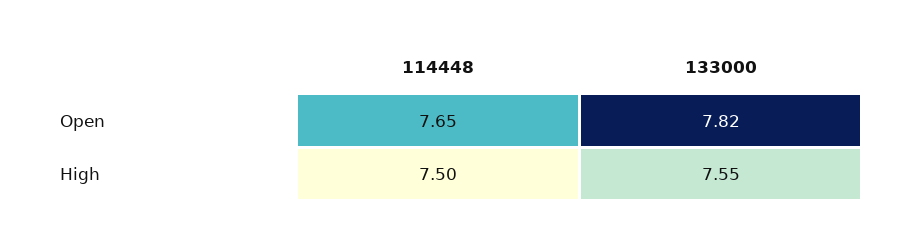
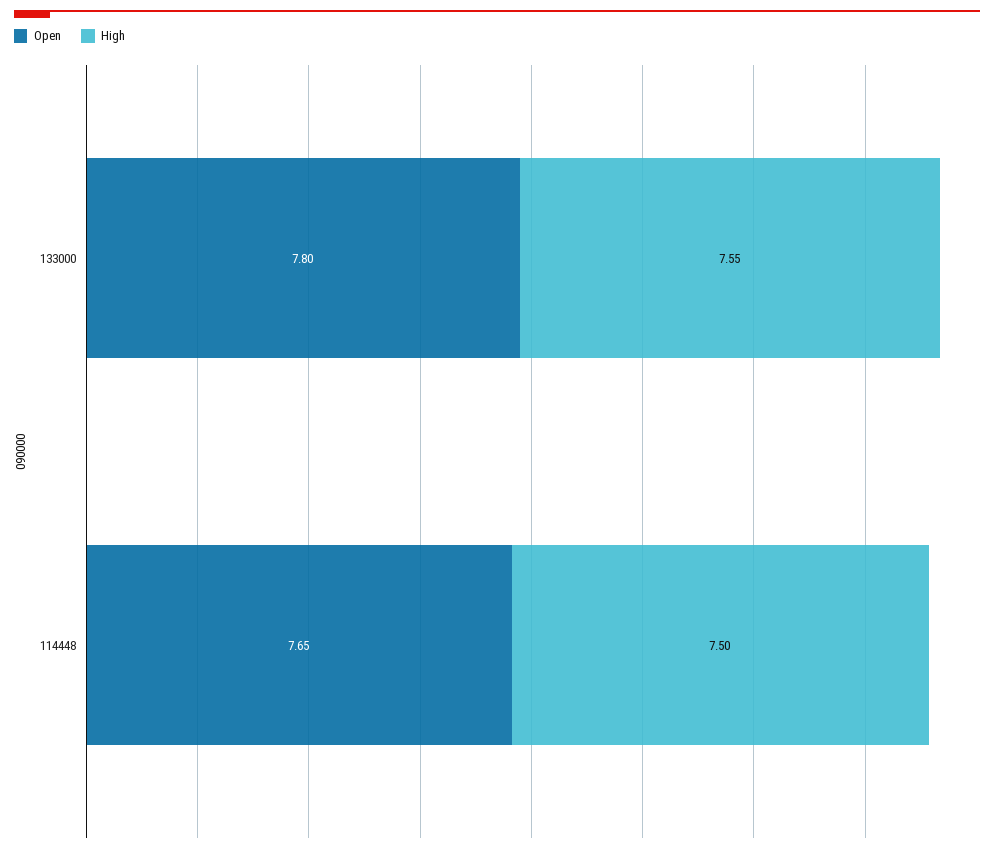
Open, 133000: 7.82 -> 7.8

